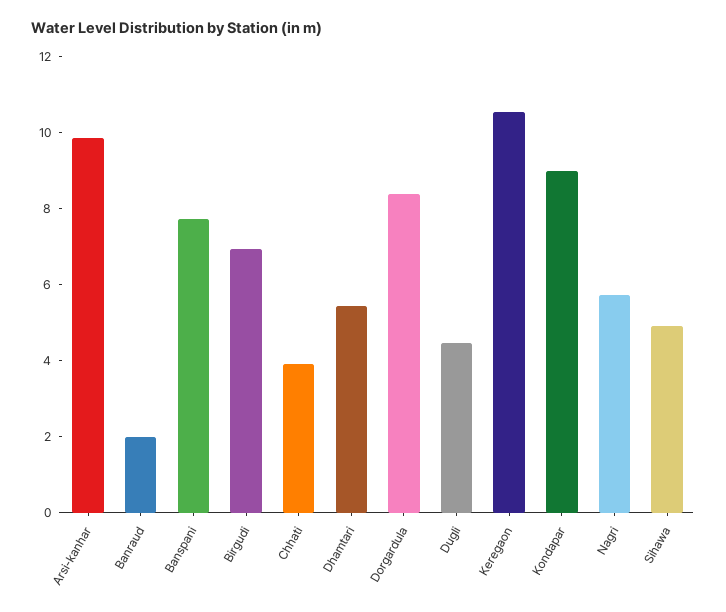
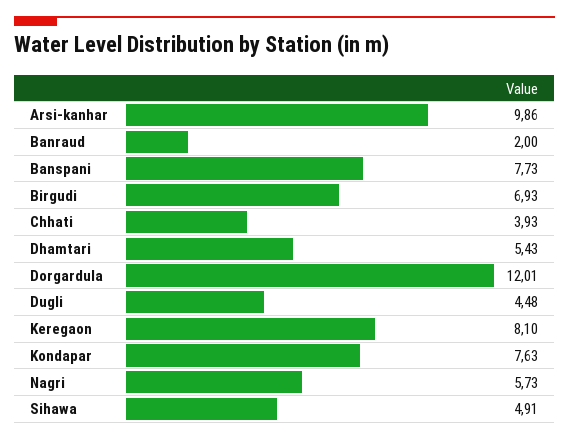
Dorgardula: 8.5 -> 12.01
Keregaon: 10.5 -> 8.1
Kondapar: 9 -> 7.63

